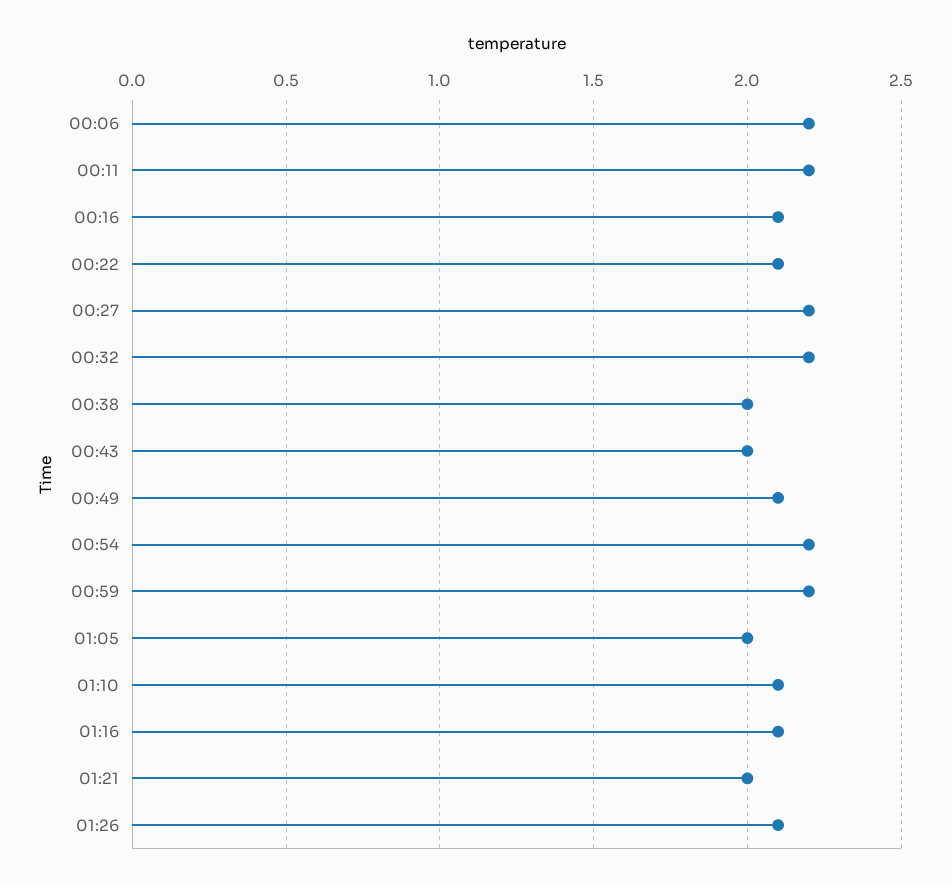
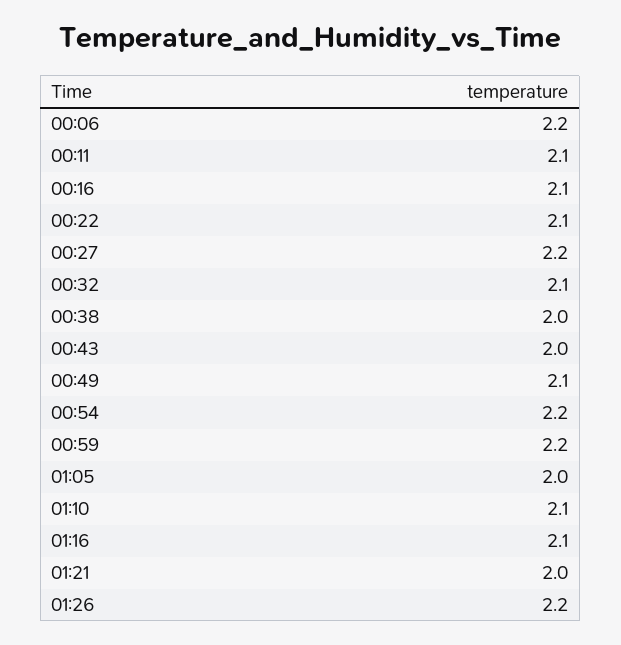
00:11: 2.2 -> 2.1
00:32: 2.2 -> 2.1
01:26: 2.1 -> 2.2

